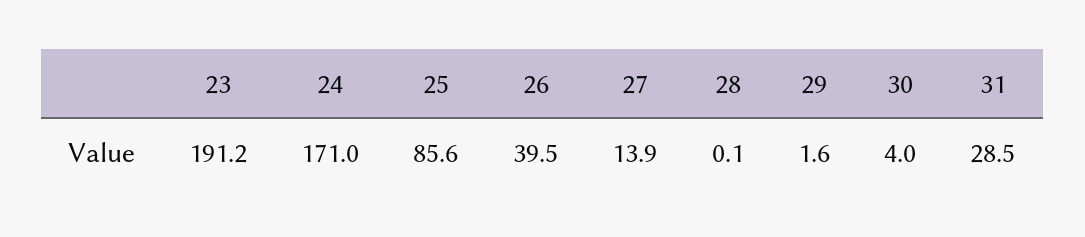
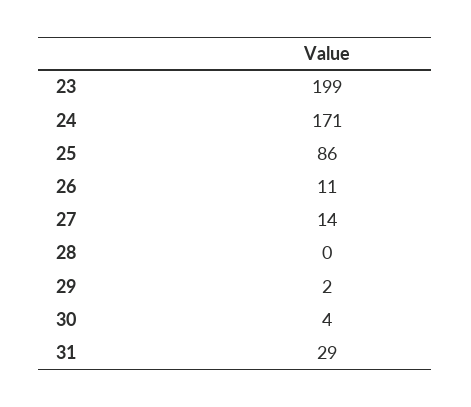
23: 191.2 -> 199
26: 39.5 -> 11

